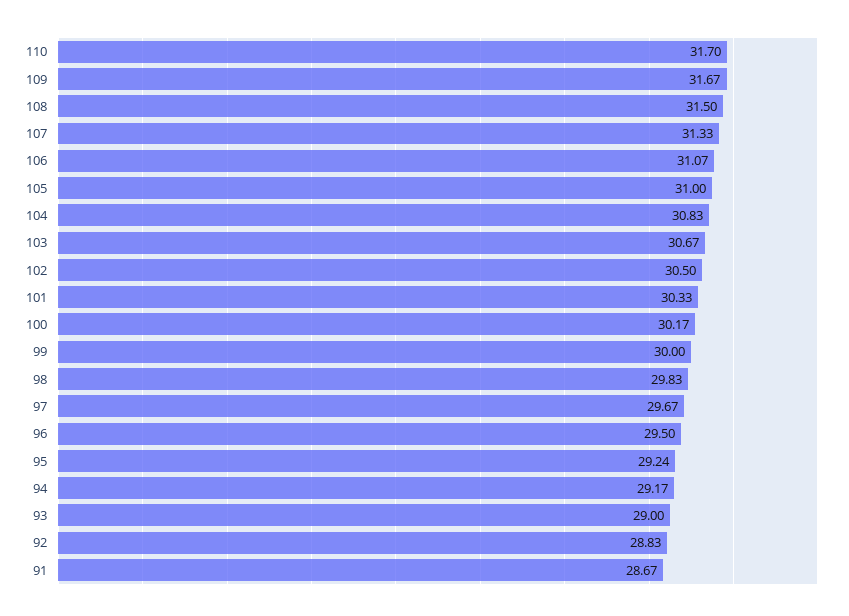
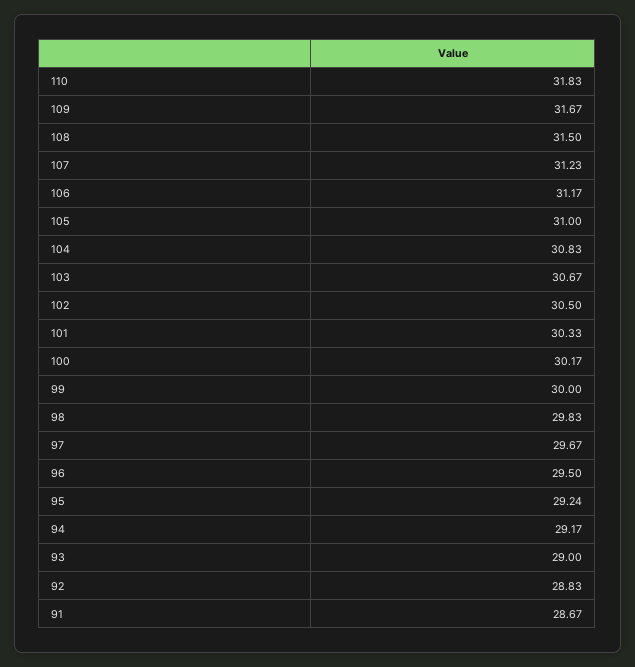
110: 31.7 -> 31.83
107: 31.33 -> 31.23
106: 31.07 -> 31.17

